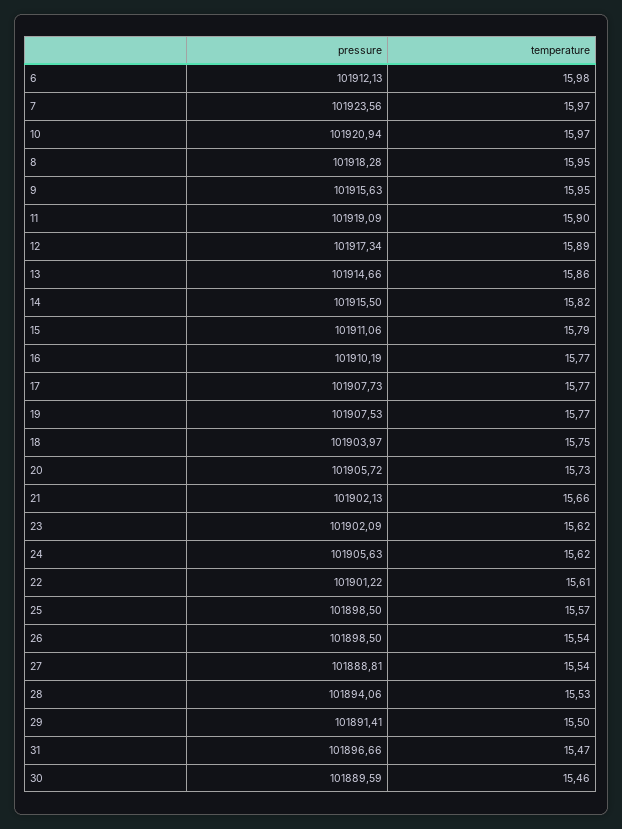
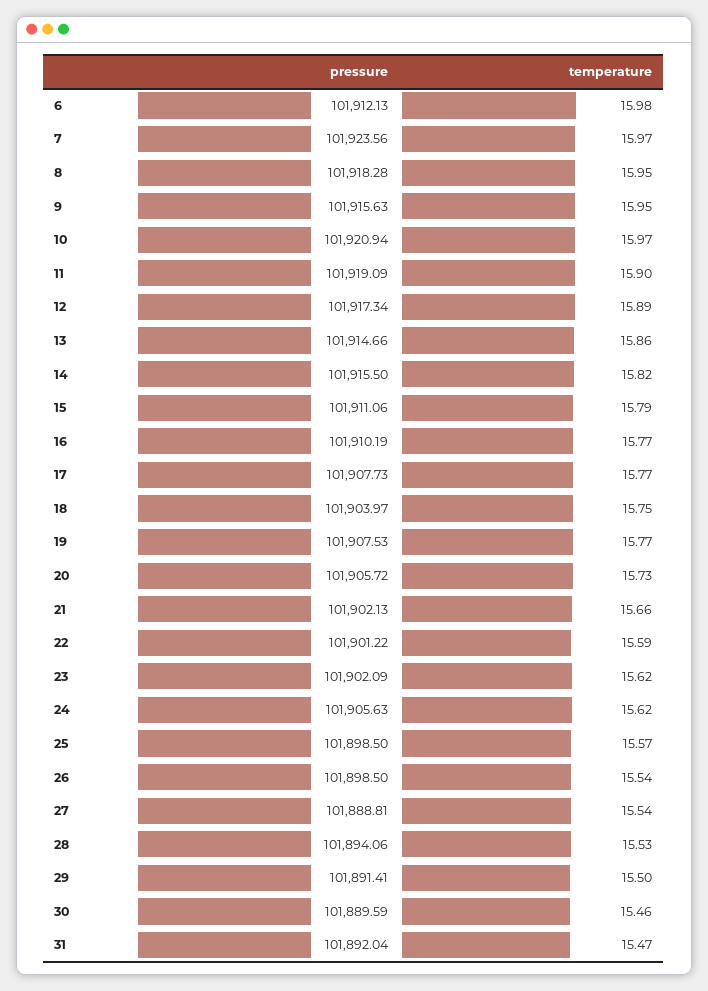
temperature, 22: 15.61 -> 15.59
pressure, 31: 101896.66 -> 101892.04

